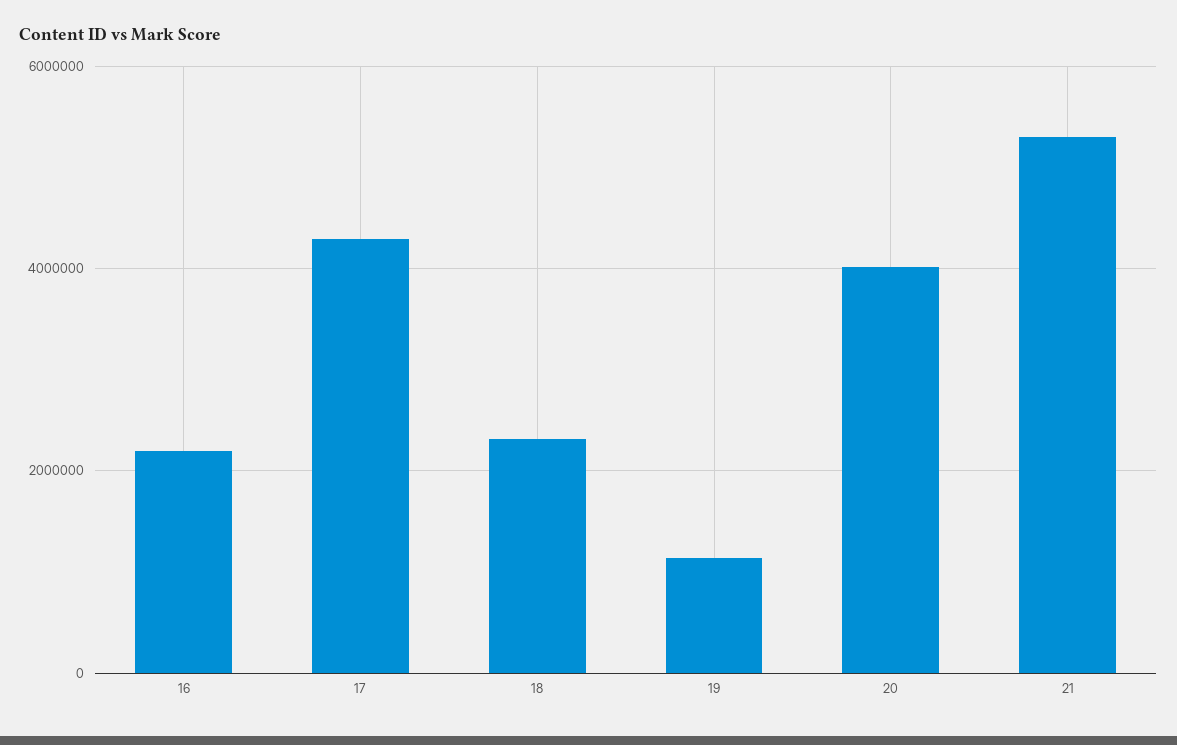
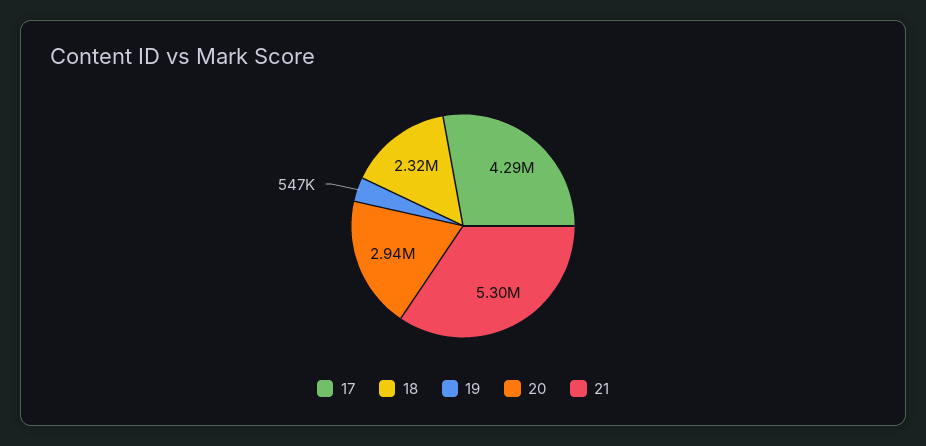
16: 2200000 -> none
19: 1200000 -> 547000
20: 4000000 -> 2940000

